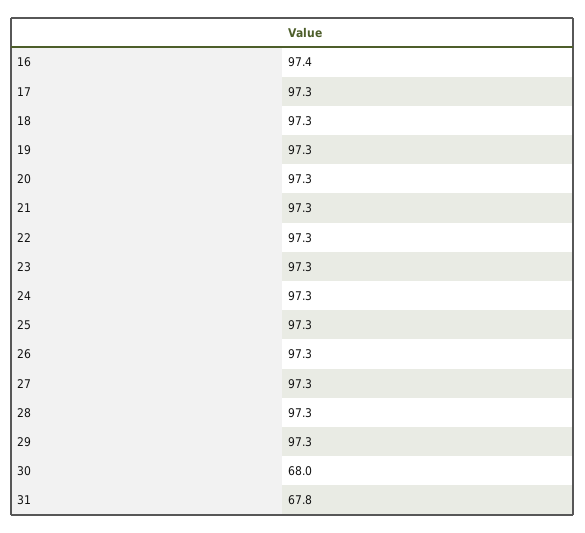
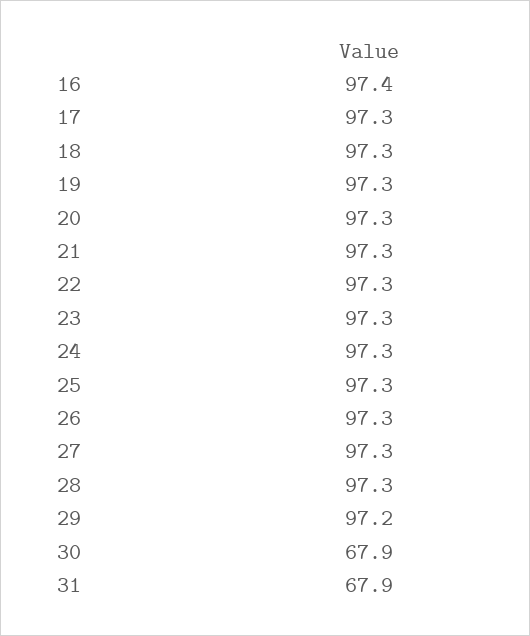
29: 97.3 -> 97.2
30: 68 -> 67.9
31: 67.8 -> 67.9

